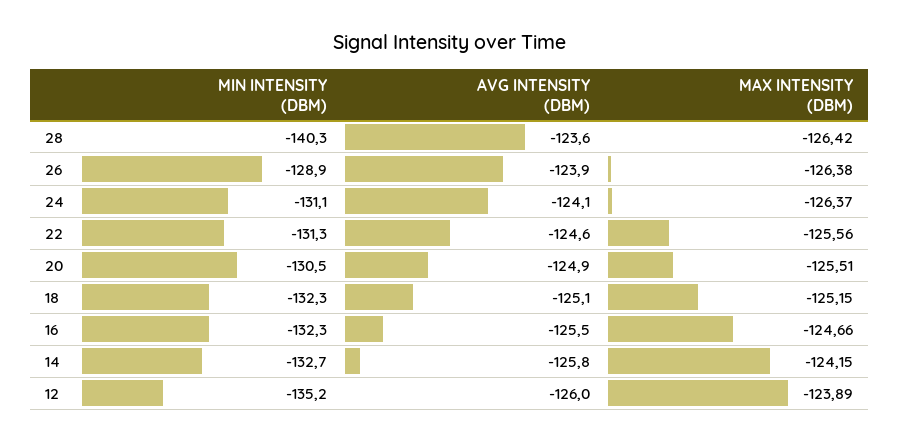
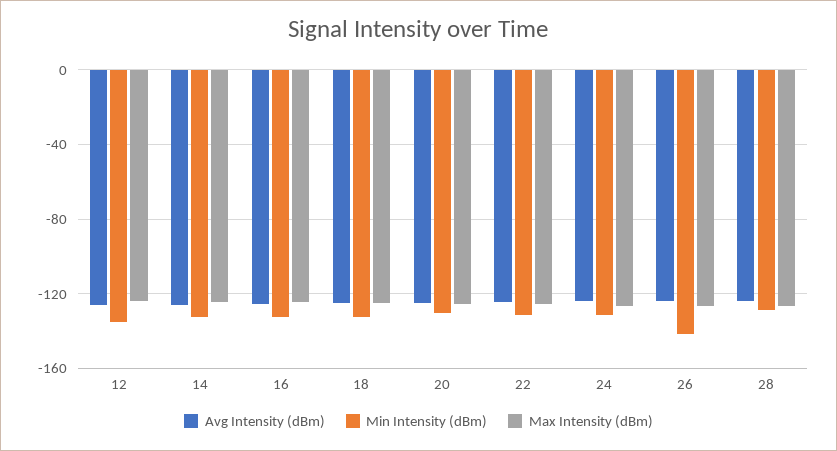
MIN INTENSITY (DBM), 28: -140.3 -> -130
MIN INTENSITY (DBM), 26: -128.9 -> -140

